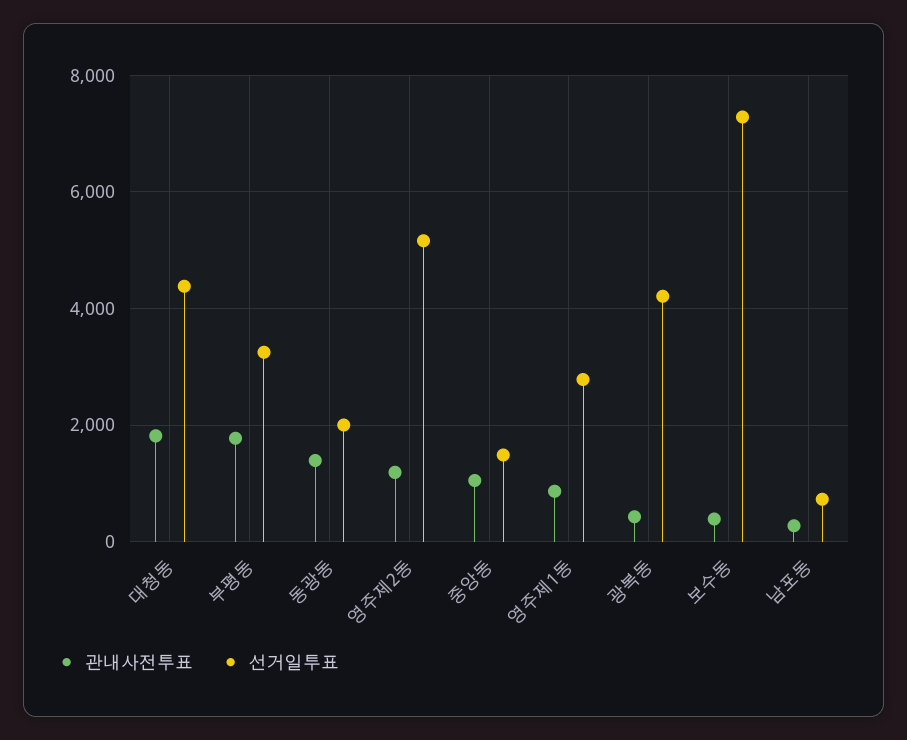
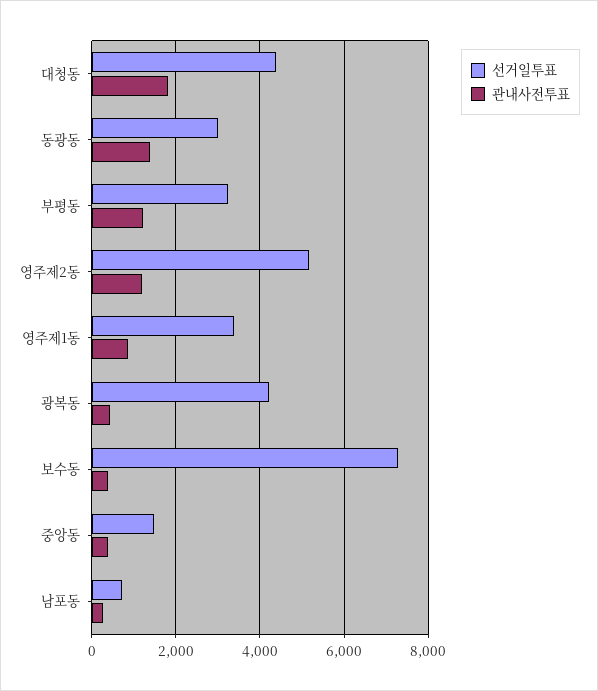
관내사전투표, 부평동: 1800 -> 1200
선거일투표, 동광동: 2000 -> 3000
관내사전투표, 중앙동: 1000 -> 400
선거일투표, 영주제1동: 2800 -> 3400

